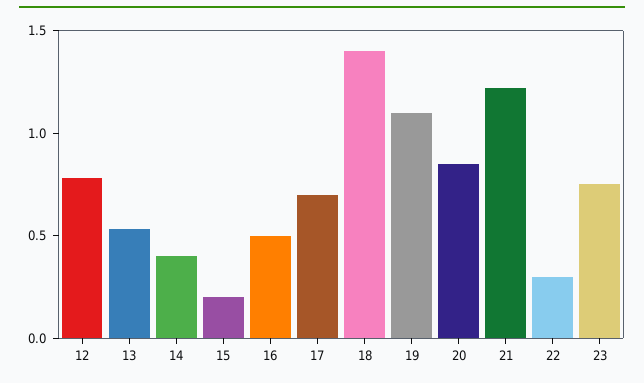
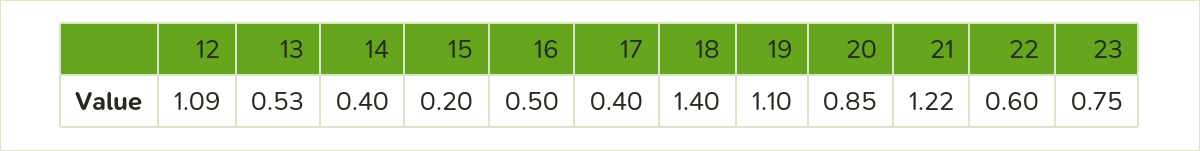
12: 0.8 -> 1.09
17: 0.7 -> 0.4
22: 0.3 -> 0.6

